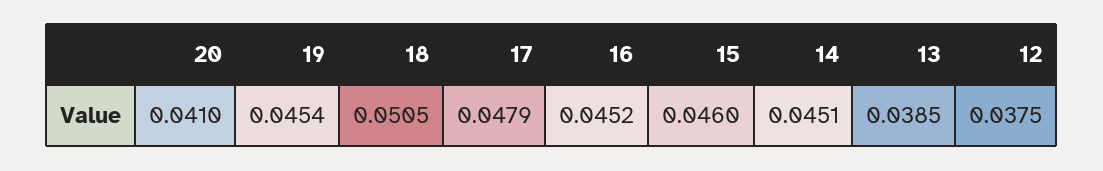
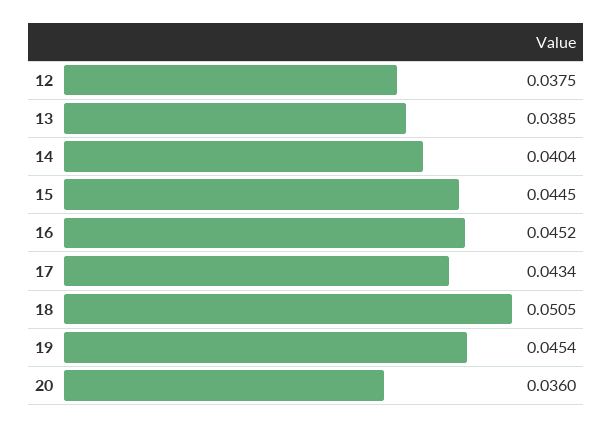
20: 0.041 -> 0.036
17: 0.0479 -> 0.0434
15: 0.046 -> 0.0445
14: 0.0451 -> 0.0404

